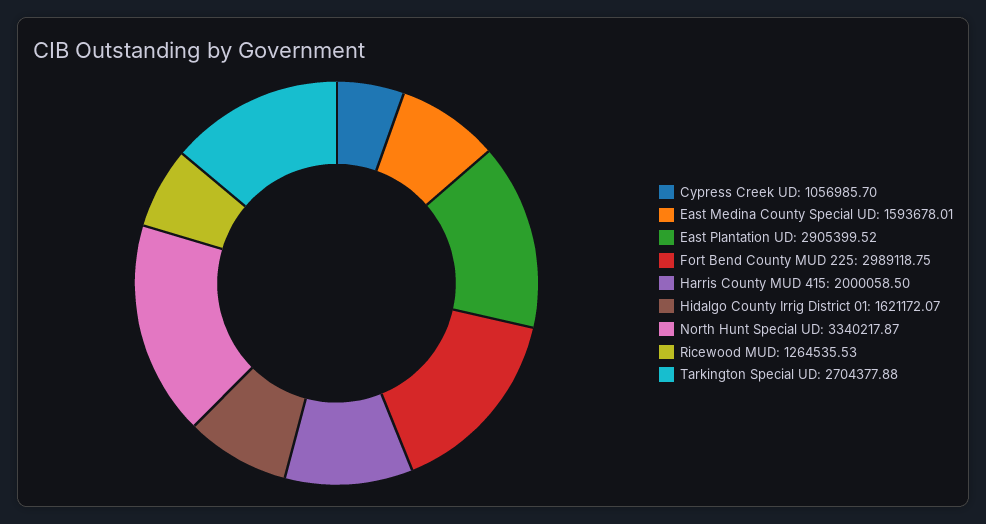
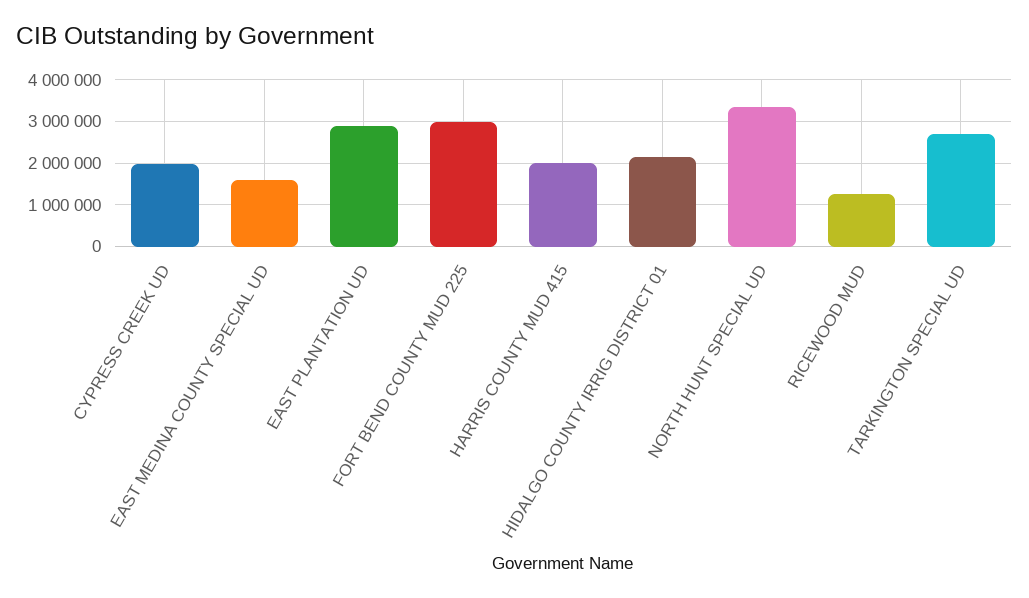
Cypress Creek UD: 1056985.7 -> 2000000
Hidalgo County Irrig District 01: 1621172.07 -> 2200000

